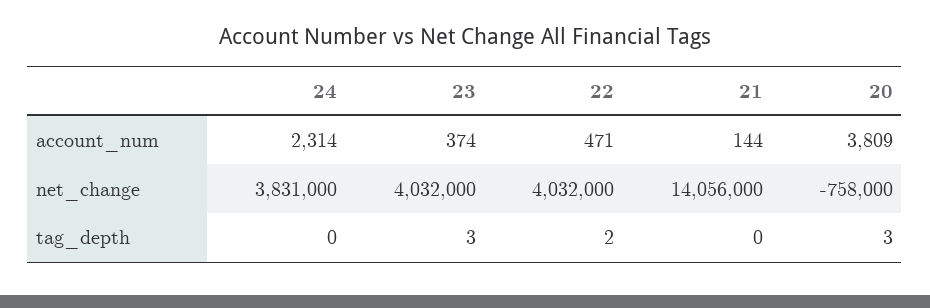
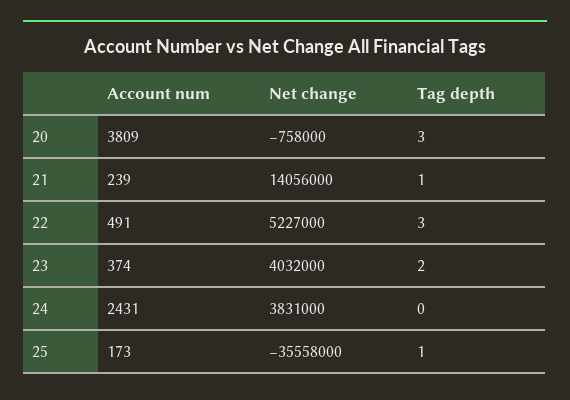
24, account_num: 2314 -> 2431
22, account_num: 471 -> 491
21, account_num: 144 -> 239
22, net_change: 4032000 -> 5227000
23, tag_depth: 3 -> 2
22, tag_depth: 2 -> 3
21, tag_depth: 0 -> 1
25, account_num: none -> 173
25, net_change: none -> -35558000
25, tag_depth: none -> 1

